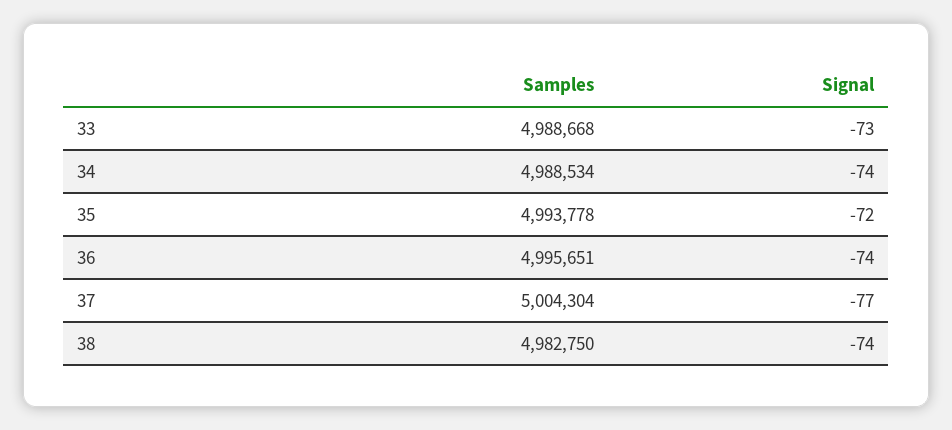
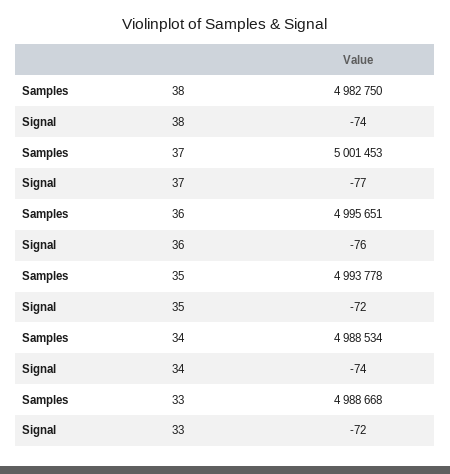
Signal, 33: -73 -> -72
Signal, 36: -74 -> -76
Samples, 37: 5004304 -> 5001453

